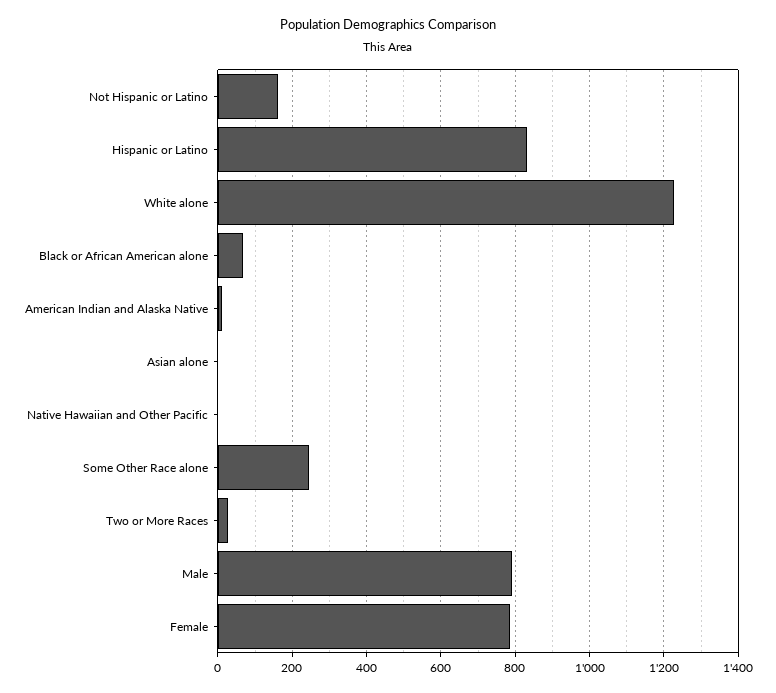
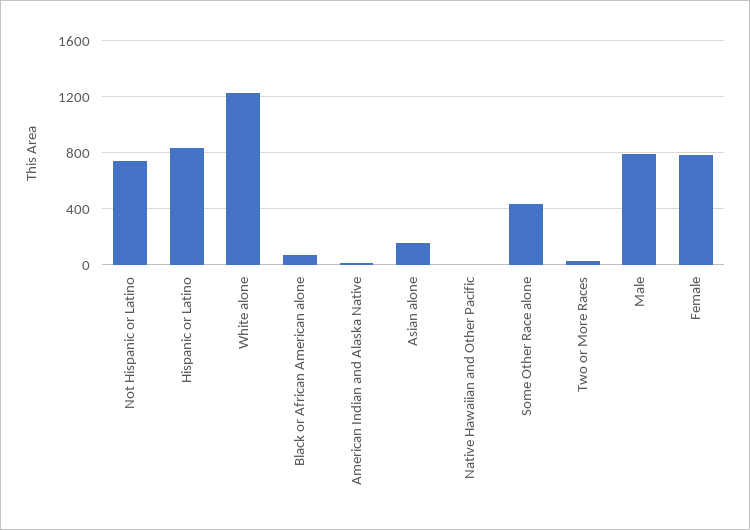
Not Hispanic or Latino: 160 -> 750
Asian alone: 0 -> 150
Some Other Race alone: 240 -> 450

